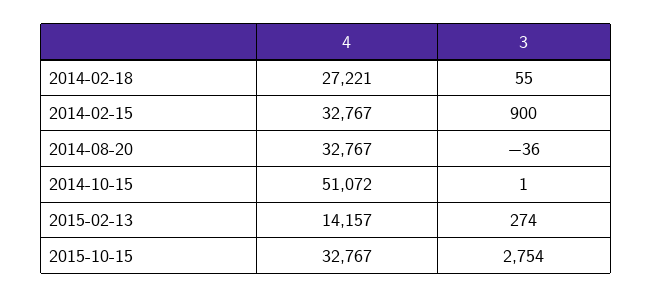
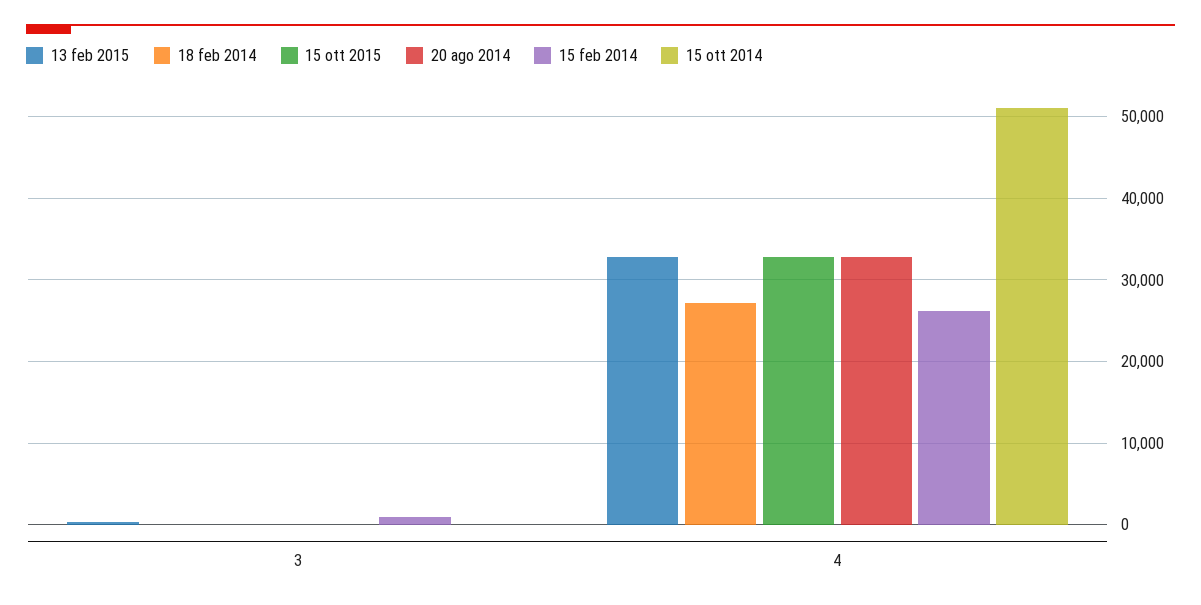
2014-02-15, 4: 32767 -> 26000
2015-02-13, 4: 14157 -> 33000
2015-10-15, 3: 2754 -> 0

